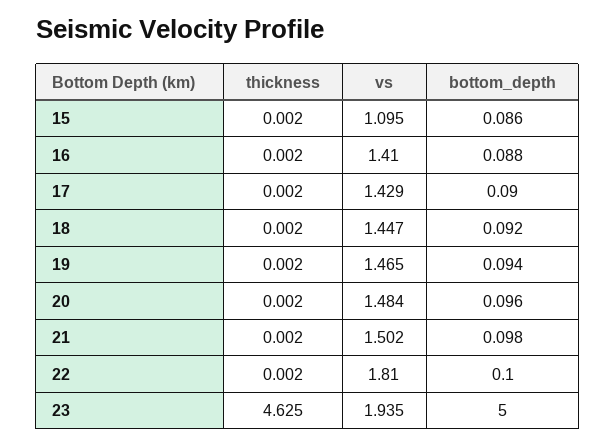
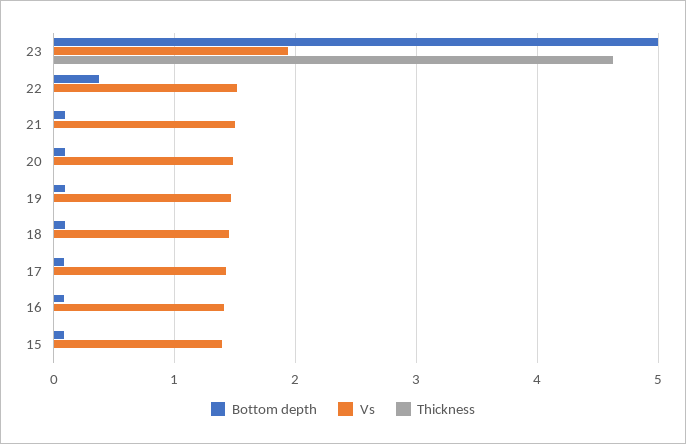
vs, 15: 1.095 -> 1.4
vs, 22: 1.81 -> 1.5
bottom_depth, 22: 0.1 -> 0.4

